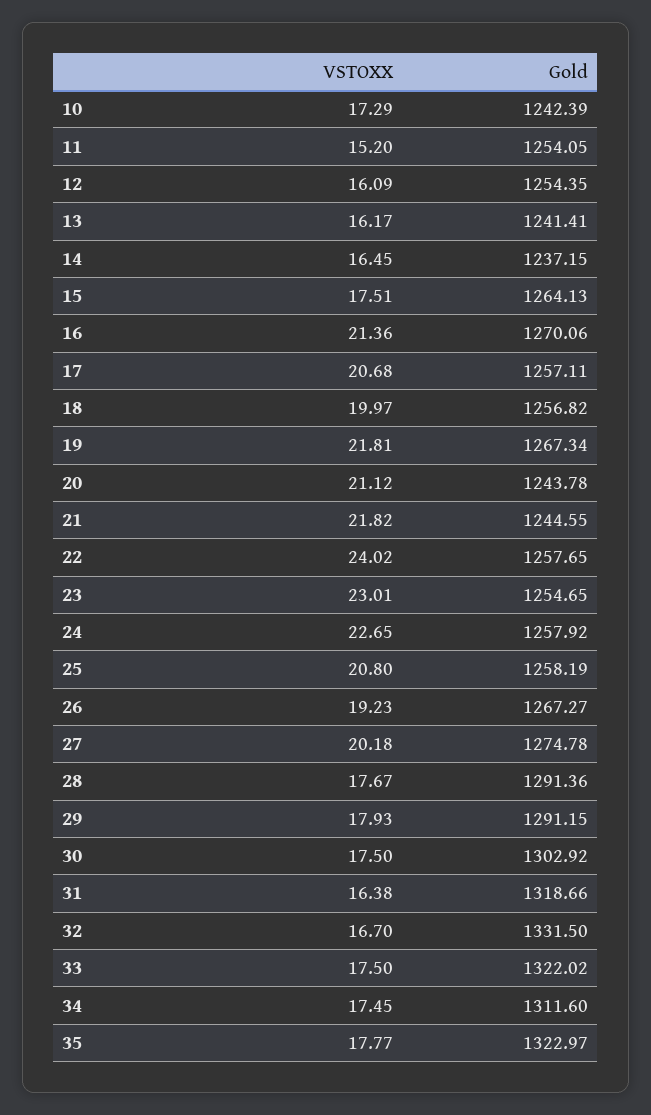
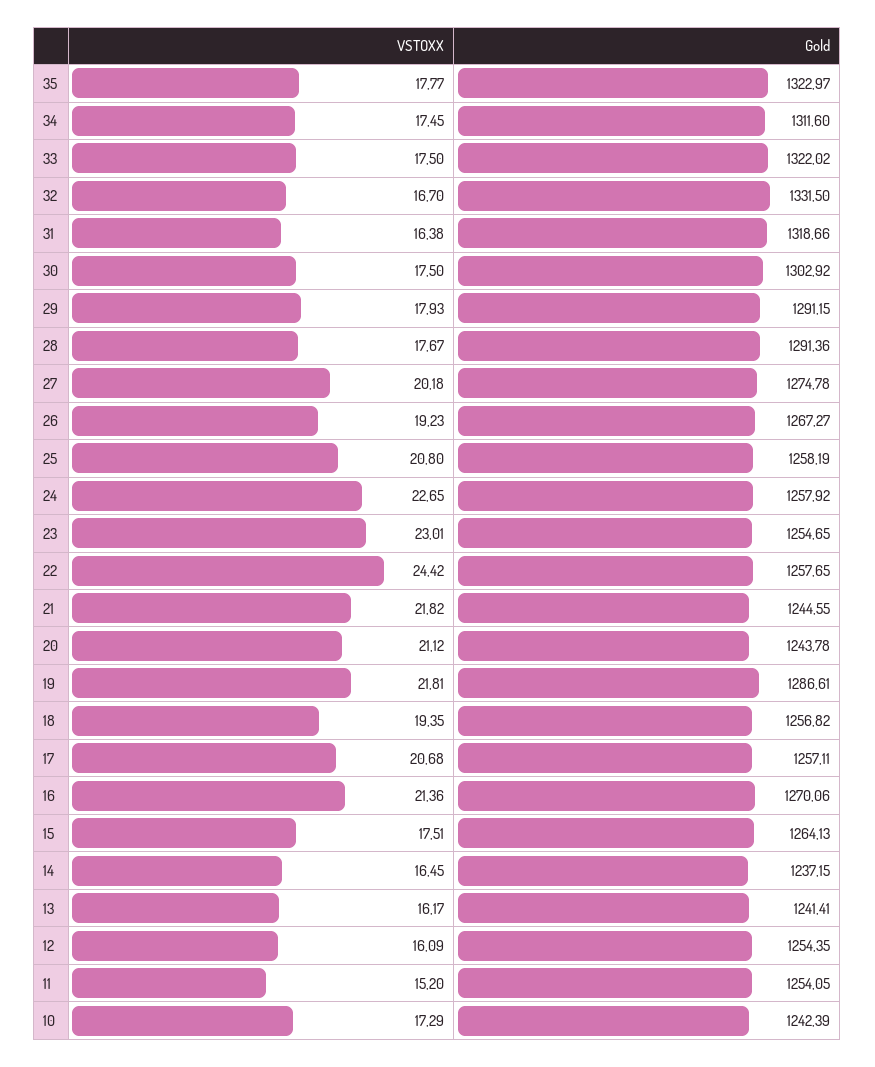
VSTOXX, 18: 19.97 -> 19.35
Gold, 19: 1267.34 -> 1286.61
VSTOXX, 22: 24.02 -> 24.42

